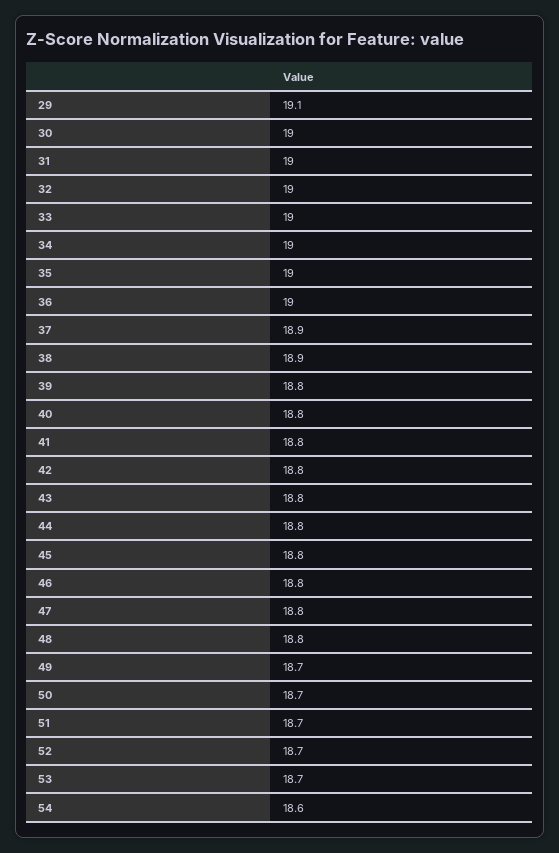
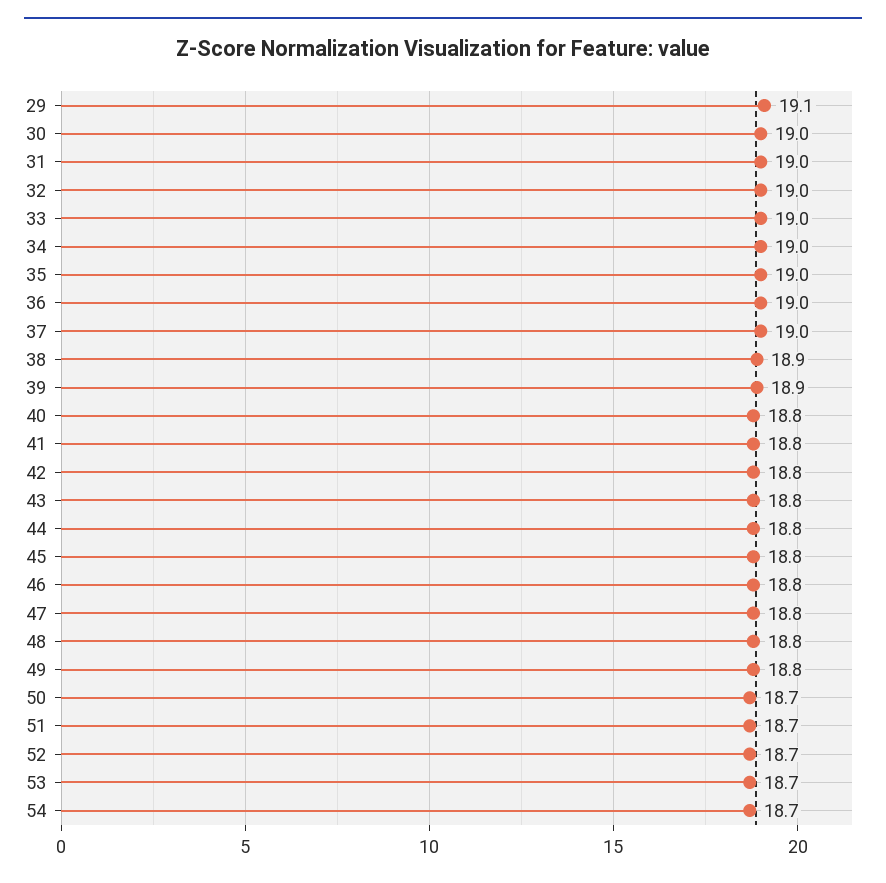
37: 18.9 -> 19
39: 18.8 -> 18.9
49: 18.7 -> 18.8
54: 18.6 -> 18.7

